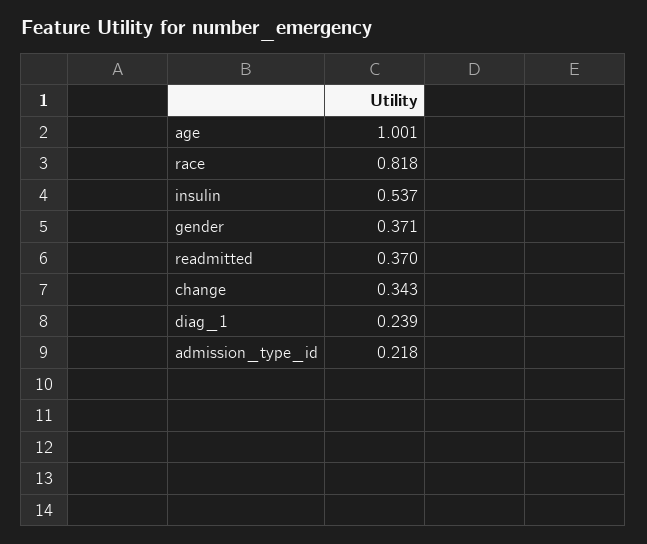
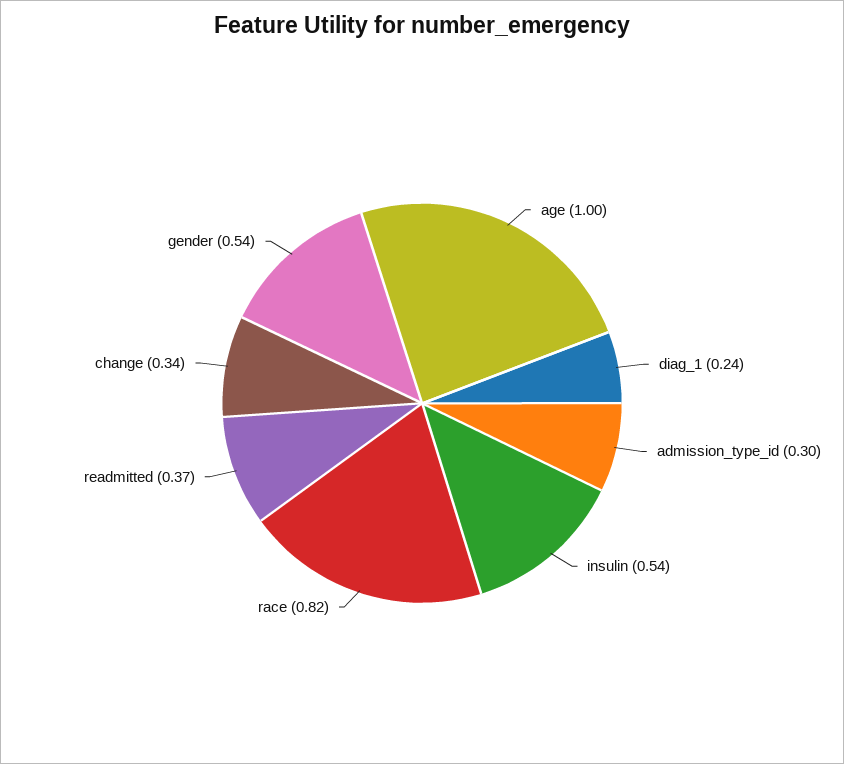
gender: 0.371 -> 0.54
admission_type_id: 0.218 -> 0.3

